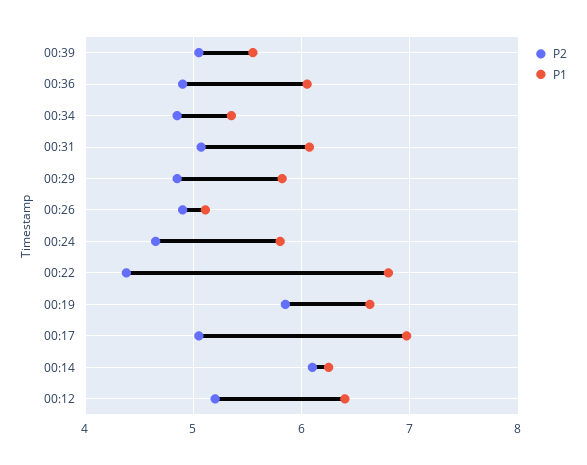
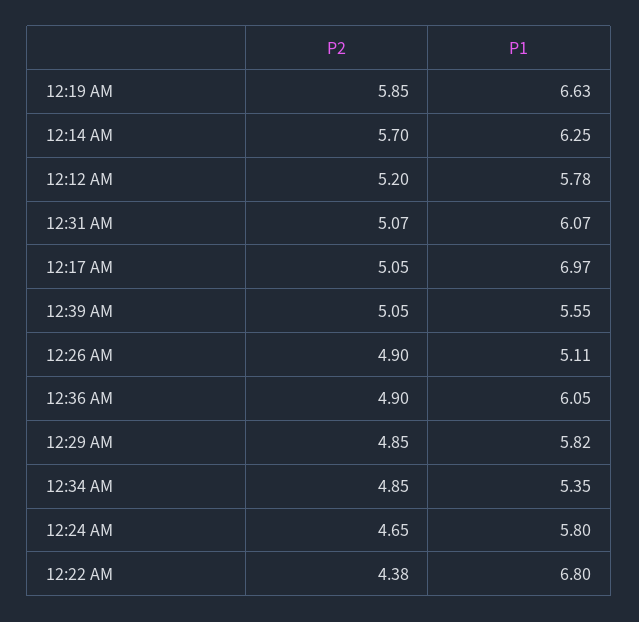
P2, 00:14: 6.1 -> 5.7
P1, 00:12: 6.4 -> 5.78

